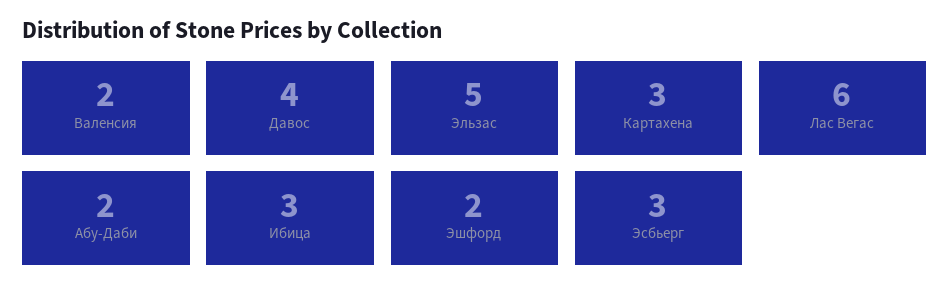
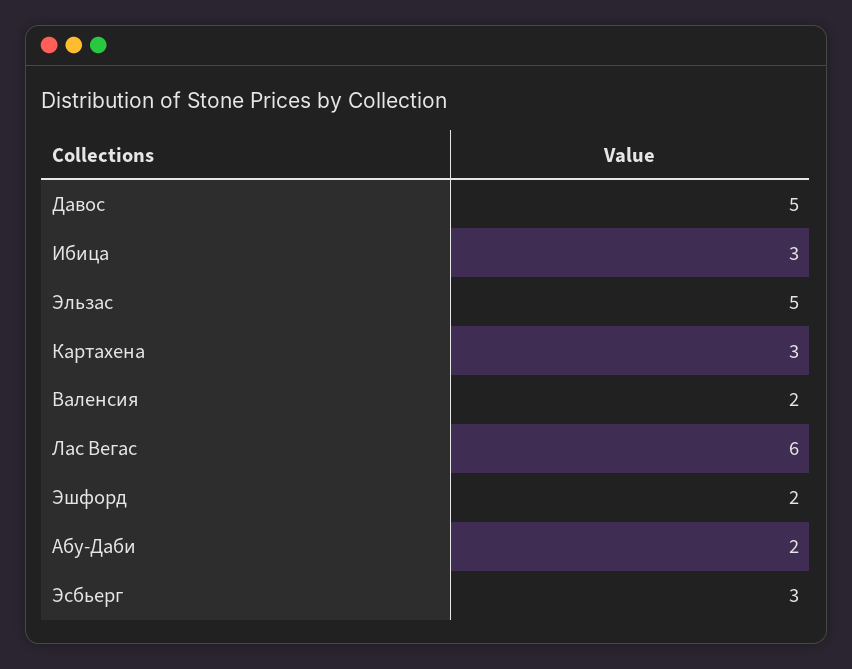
Давос: 4 -> 5

